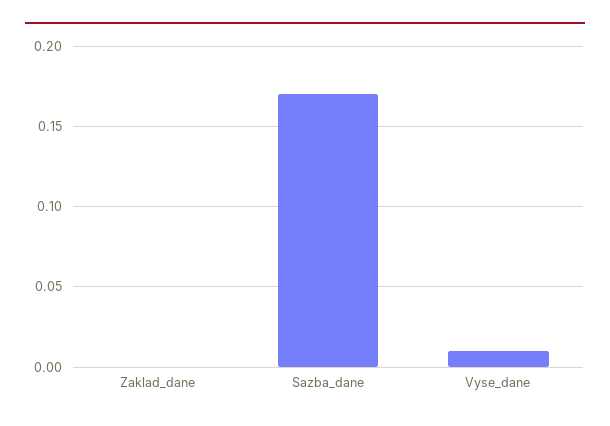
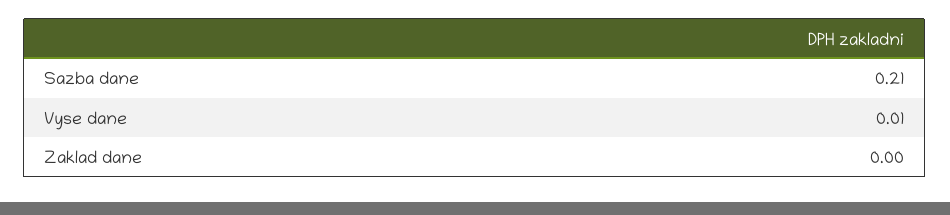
Sazba_dane: 0.17 -> 0.21

